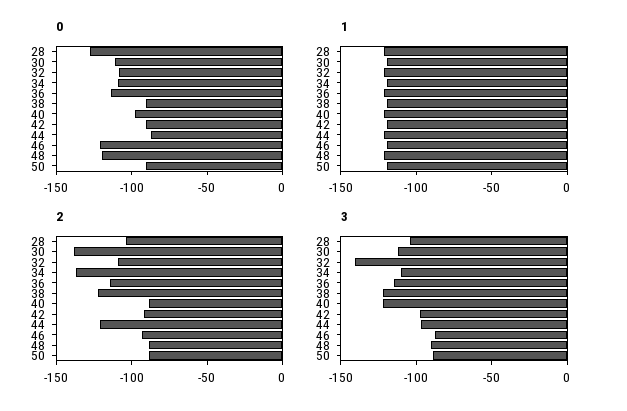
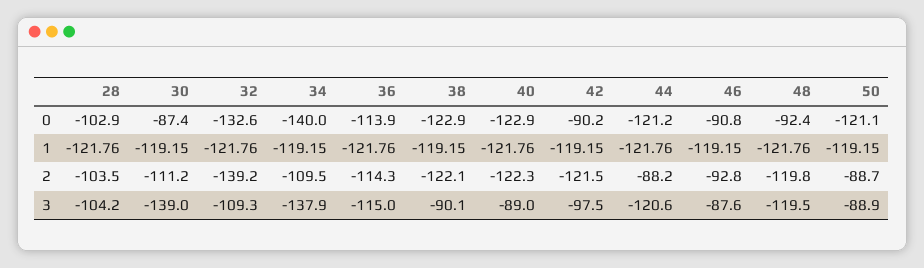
0, 28: -130 -> -102.9
0, 30: -110 -> -87.4
0, 32: -110 -> -132.6
0, 34: -110 -> -140
0, 38: -90 -> -122.9
0, 40: -100 -> -122.9
0, 44: -90 -> -121.2
0, 46: -120 -> -90.8
0, 48: -120 -> -92.4
0, 50: -90 -> -121.1
2, 30: -140 -> -111.2
2, 32: -110 -> -139.2
2, 34: -140 -> -109.5
2, 40: -90 -> -122.3
2, 42: -90 -> -121.5
2, 44: -120 -> -88.2
2, 48: -90 -> -119.8
3, 30: -110 -> -139
3, 32: -140 -> -109.3
3, 34: -110 -> -137.9
3, 38: -120 -> -90.1
3, 40: -120 -> -89
3, 44: -100 -> -120.6
3, 48: -90 -> -119.5

